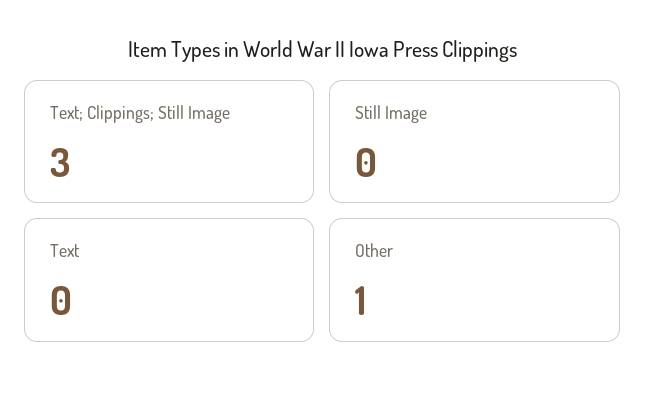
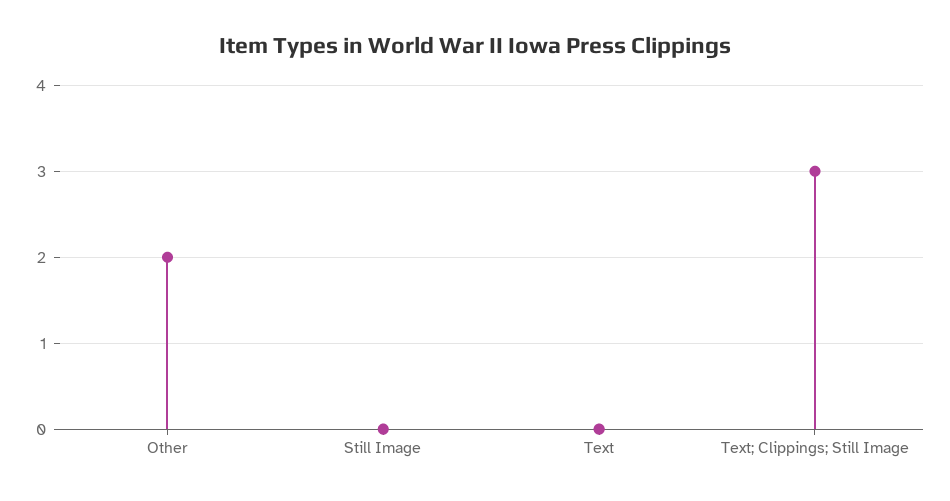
Other: 1 -> 2

